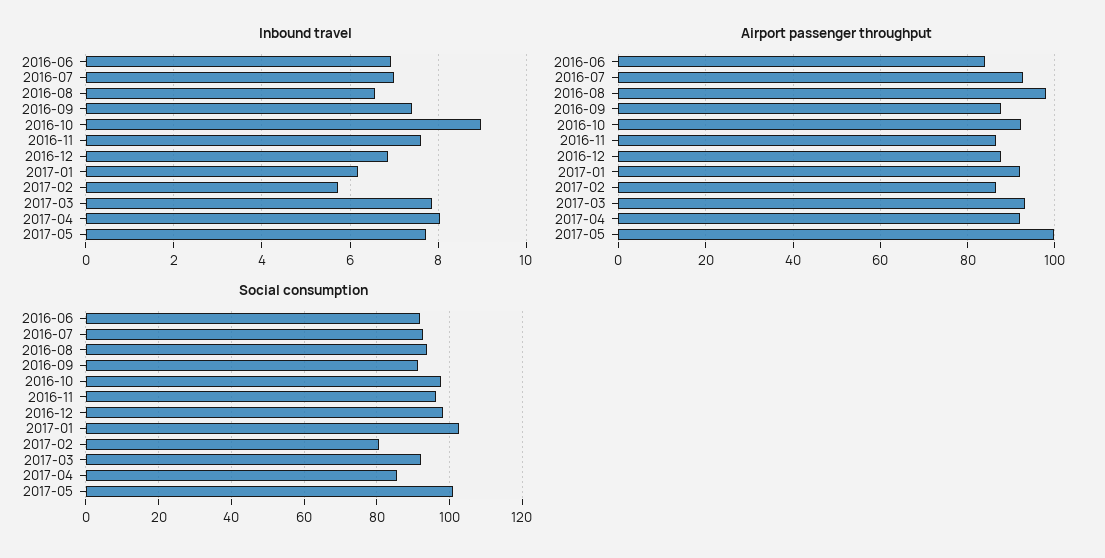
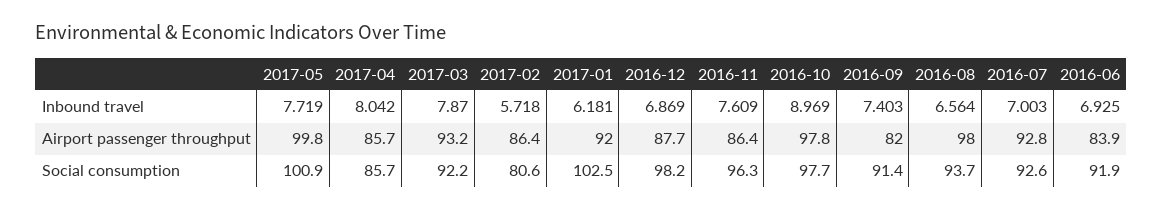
Airport passenger throughput, 2016-09: 88 -> 82
Airport passenger throughput, 2016-10: 92 -> 97.8
Airport passenger throughput, 2017-04: 92 -> 85.7

